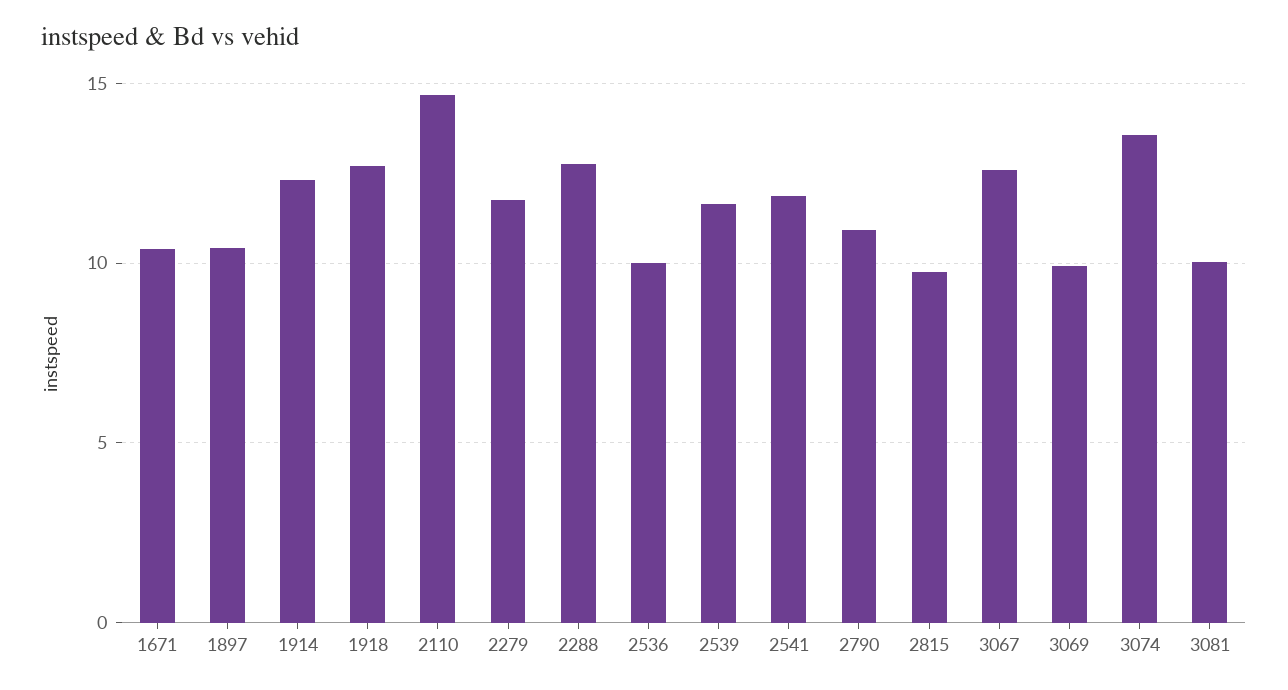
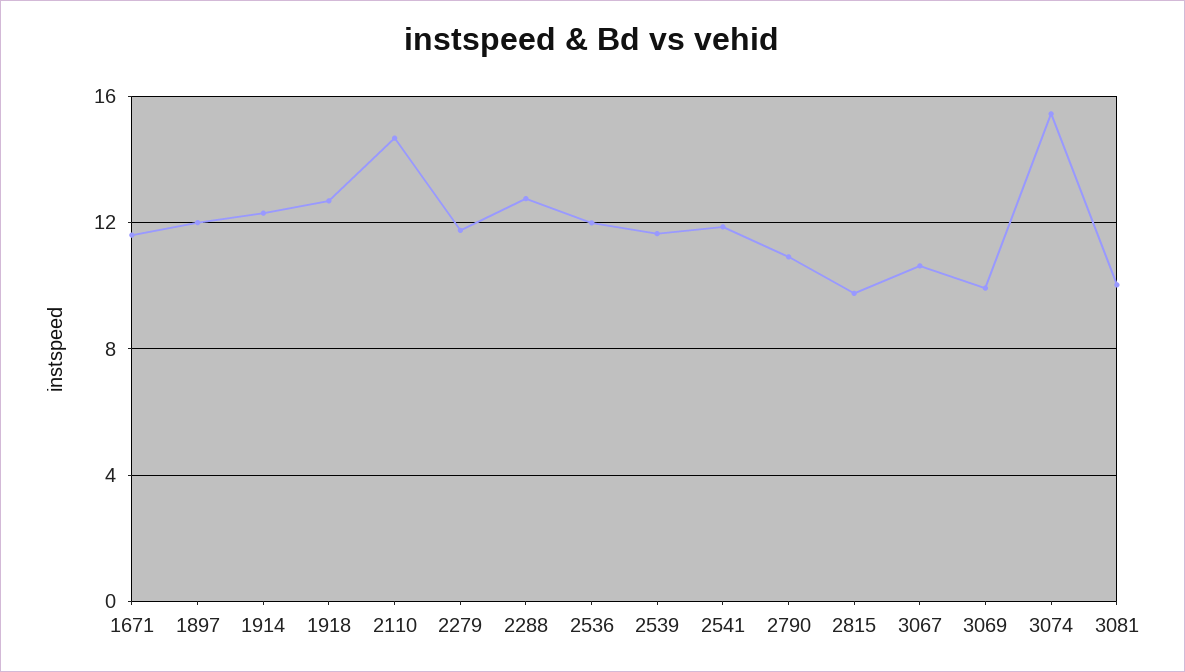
1671: 10.5 -> 11.5
1897: 10.5 -> 12
2536: 10 -> 12
3067: 12.5 -> 10.5
3074: 13.5 -> 15.5

